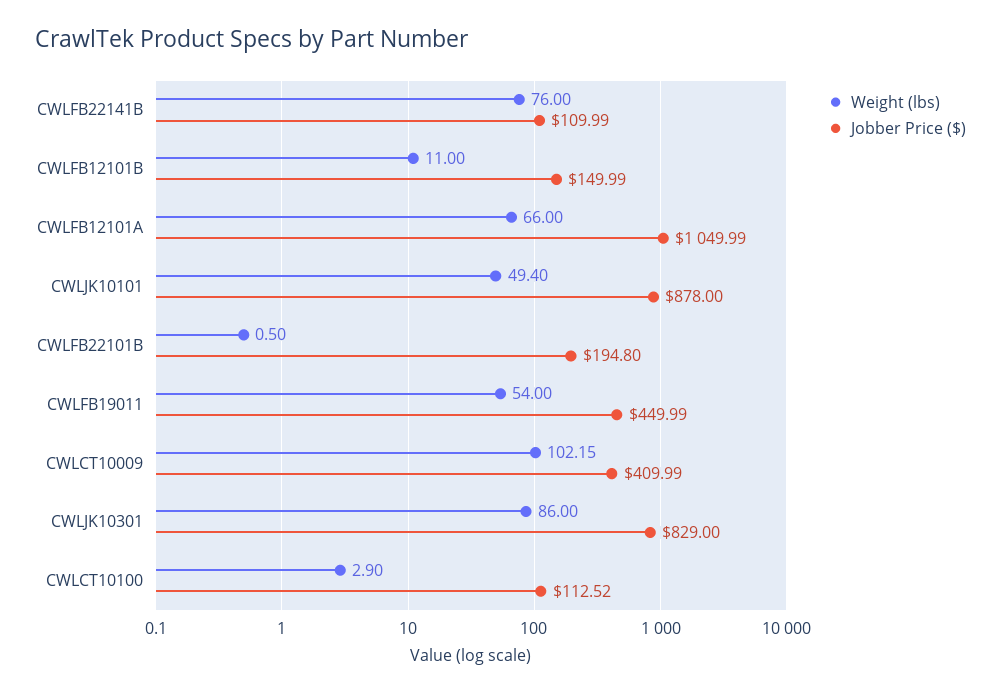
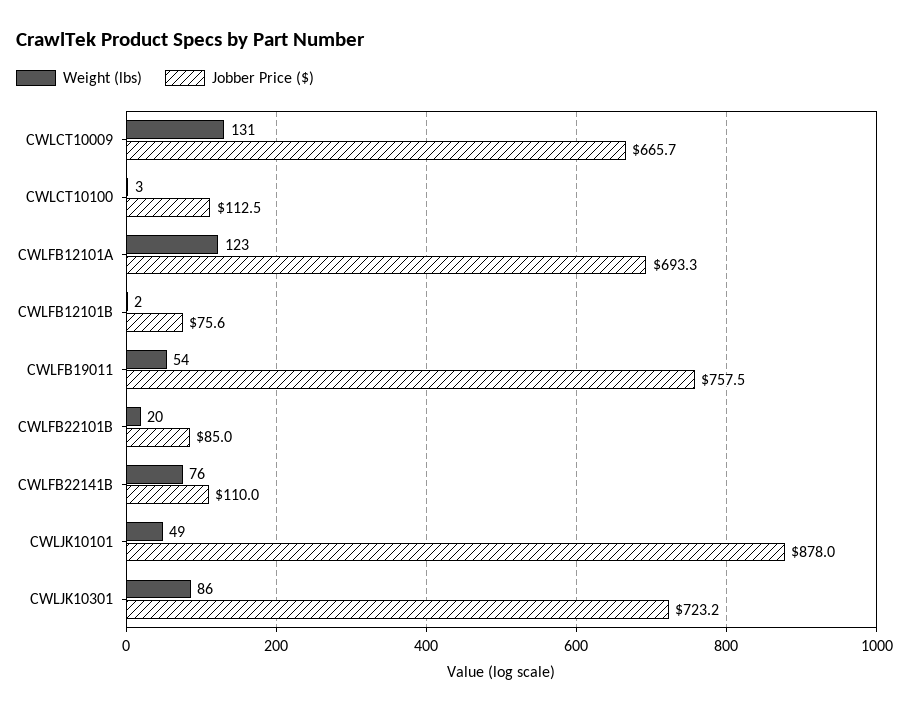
Weight (lbs), CWLFB12101B: 11 -> 2
Jobber Price ($), CWLFB12101B: 149.99 -> 75.6
Weight (lbs), CWLFB12101A: 66 -> 123
Jobber Price ($), CWLFB12101A: 1049.99 -> 693.3
Weight (lbs), CWLFB22101B: 0.5 -> 20
Jobber Price ($), CWLFB22101B: 194.8 -> 85
Jobber Price ($), CWLFB19011: 449.99 -> 757.5
Weight (lbs), CWLCT10009: 102.15 -> 131
Jobber Price ($), CWLCT10009: 409.99 -> 665.7
Jobber Price ($), CWLJK10301: 829 -> 723.2

